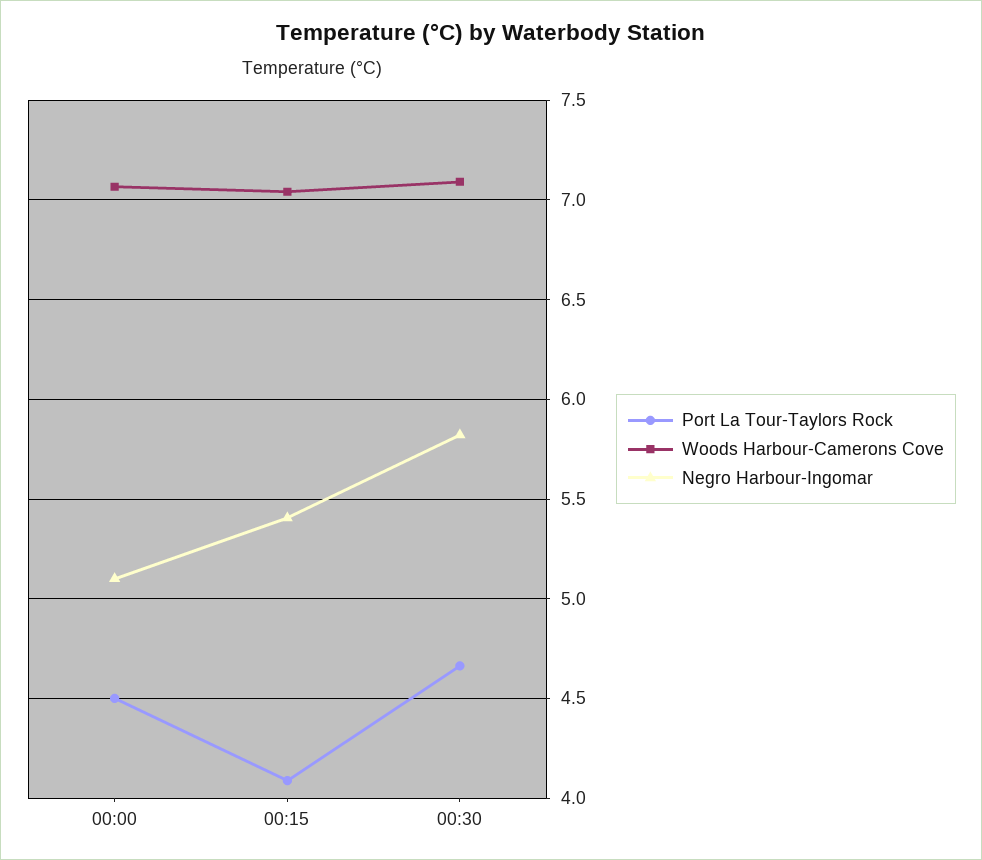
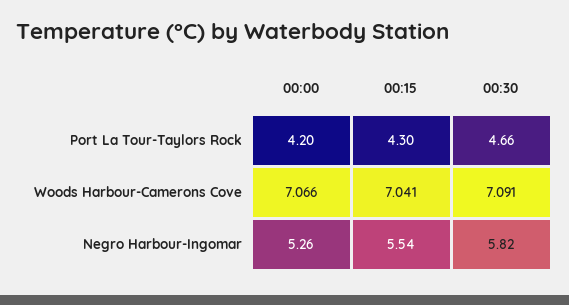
Port La Tour-Taylors Rock, 00:00: 4.5 -> 4.2
Negro Harbour-Ingomar, 00:00: 5.1 -> 5.26
Port La Tour-Taylors Rock, 00:15: 4.1 -> 4.3
Negro Harbour-Ingomar, 00:15: 5.4 -> 5.54

